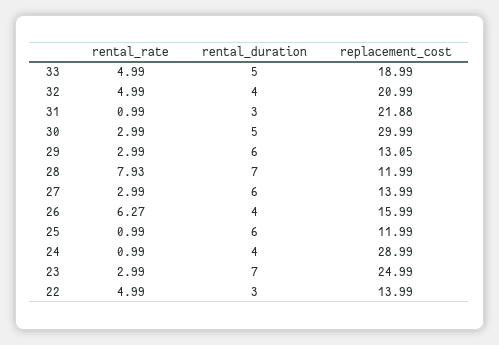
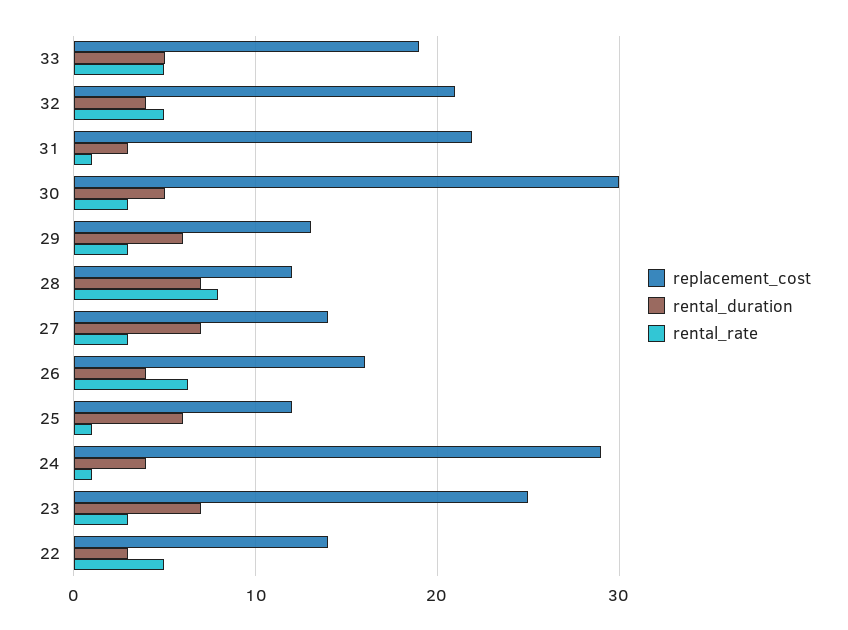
rental_duration, 27: 6 -> 7

